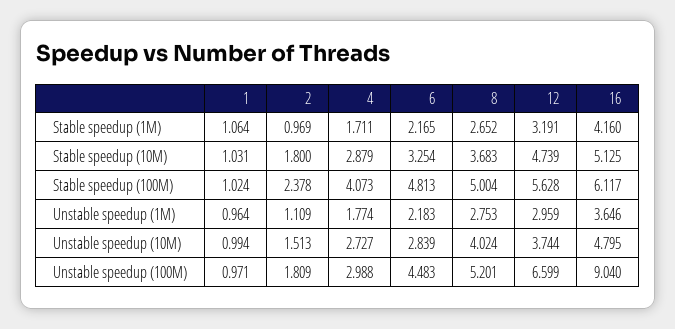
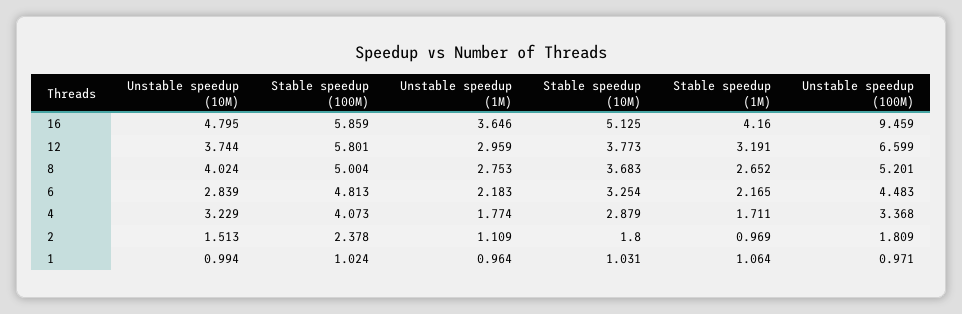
12, Stable speedup (10M): 4.739 -> 3.773
12, Stable speedup (100M): 5.628 -> 5.801
16, Stable speedup (100M): 6.117 -> 5.859
4, Unstable speedup (10M): 2.727 -> 3.229
4, Unstable speedup (100M): 2.988 -> 3.368
16, Unstable speedup (100M): 9.04 -> 9.459

